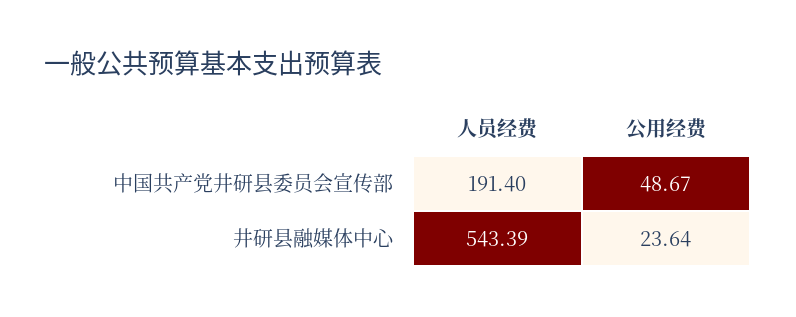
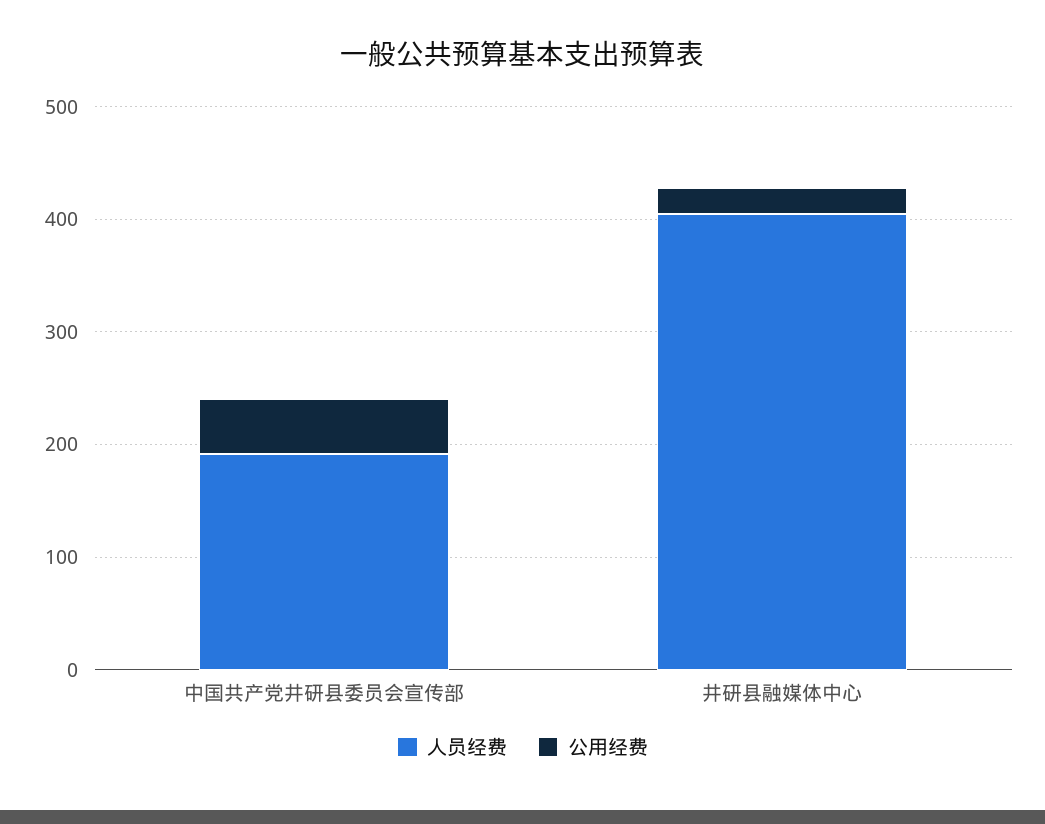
人员经费, 井研县融媒体中心: 543.39 -> 400

